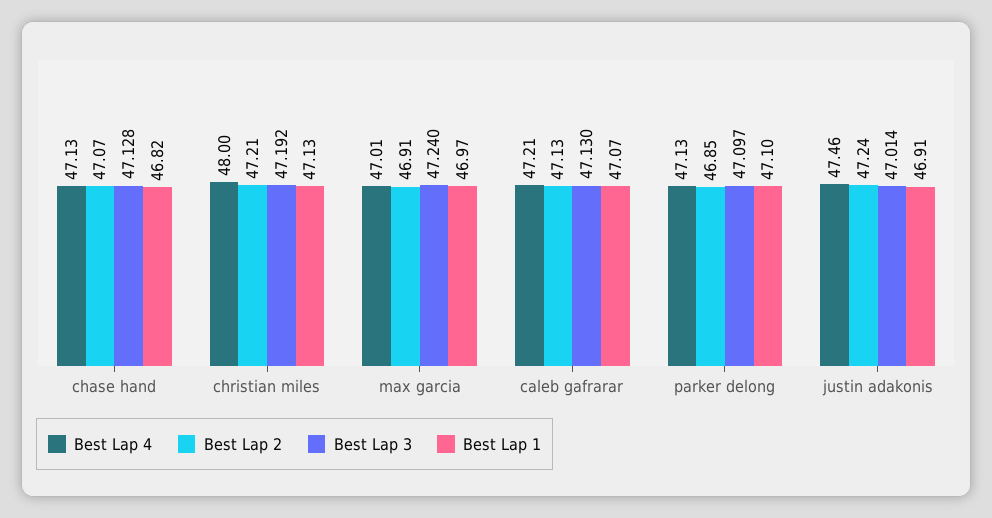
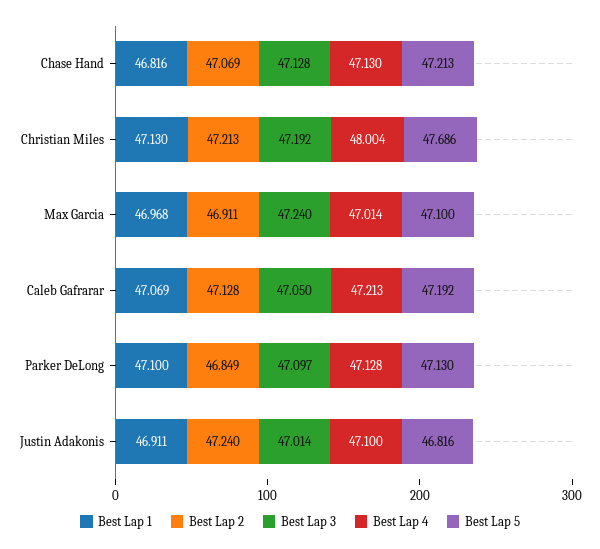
Best Lap 3, caleb gafrarar: 47.13 -> 47.05
Best Lap 4, justin adakonis: 47.46 -> 47.1
Best Lap 5, chase hand: none -> 47.213
Best Lap 5, christian miles: none -> 47.686
Best Lap 5, max garcia: none -> 47.1
Best Lap 5, caleb gafrarar: none -> 47.192
Best Lap 5, parker delong: none -> 47.13
Best Lap 5, justin adakonis: none -> 46.816

